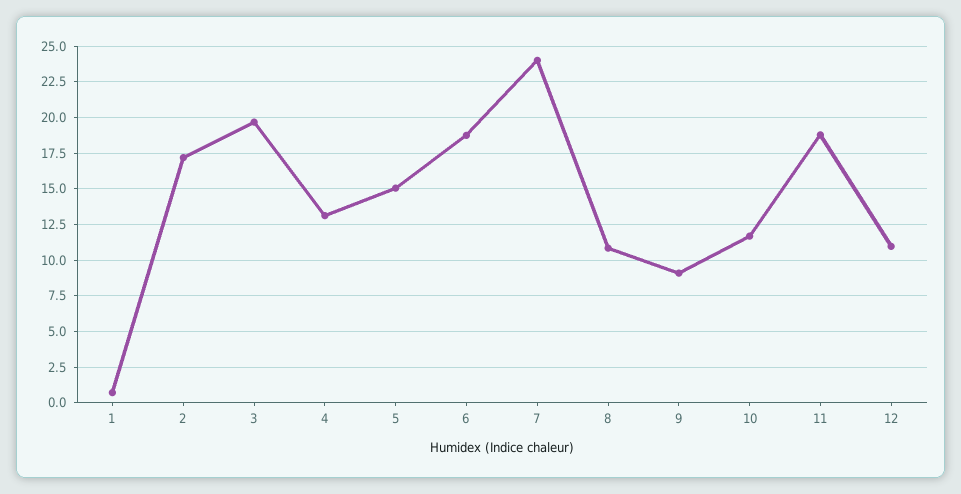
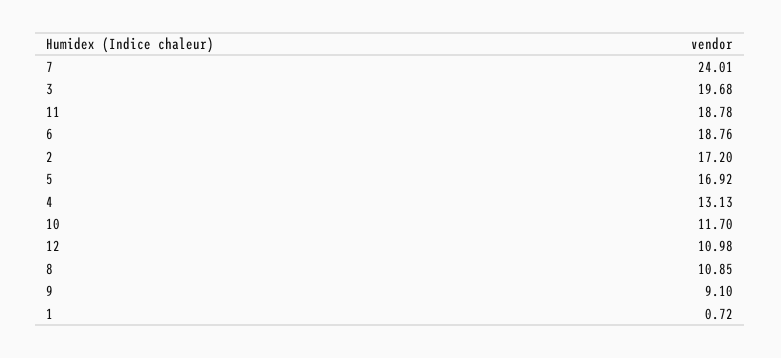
5: 15 -> 16.92

